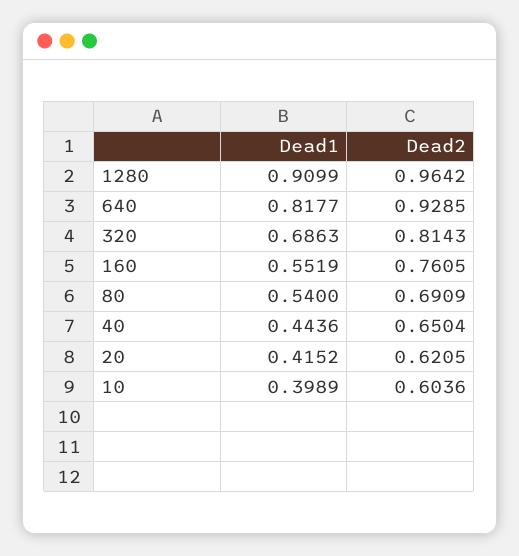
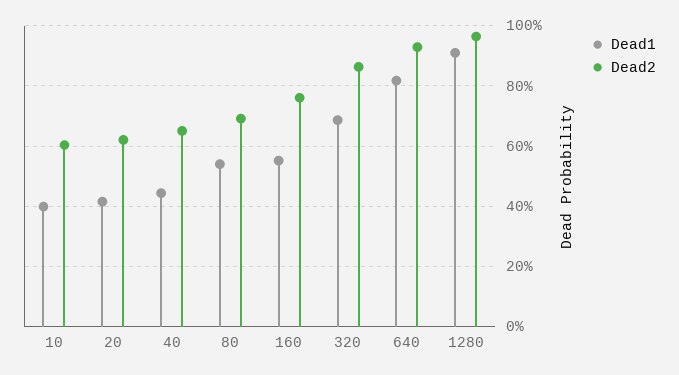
Dead2, 320: 0.8143 -> 0.86

